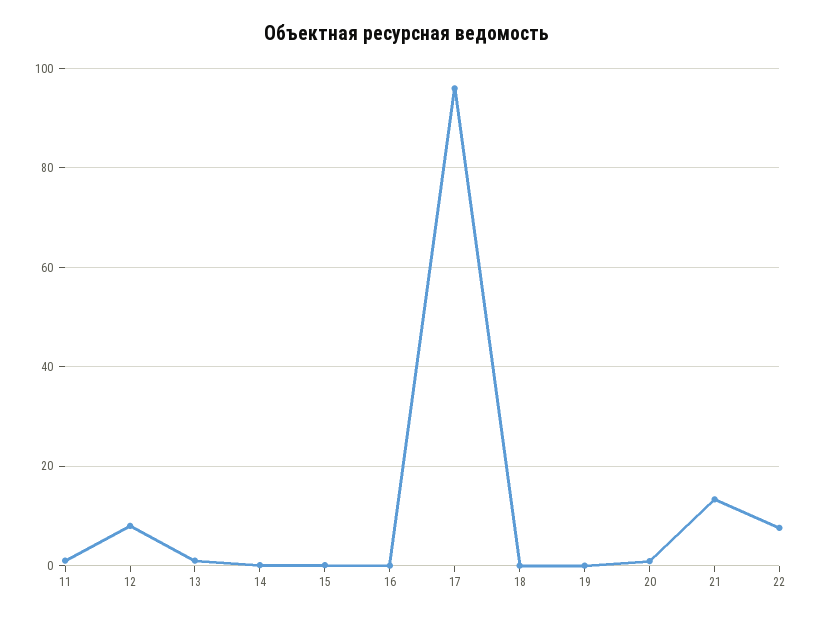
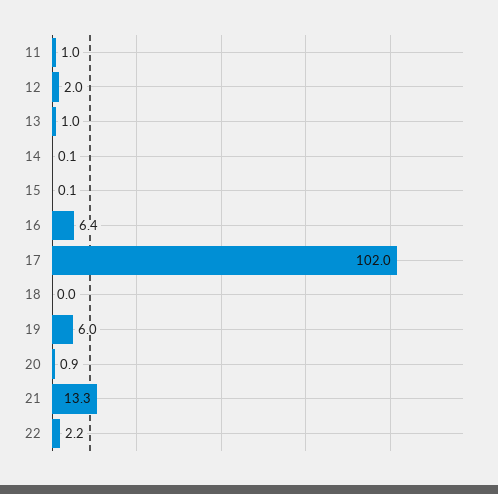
12: 8 -> 2
16: 0 -> 6.4
17: 96 -> 102
19: 0 -> 6
22: 8 -> 2.2

